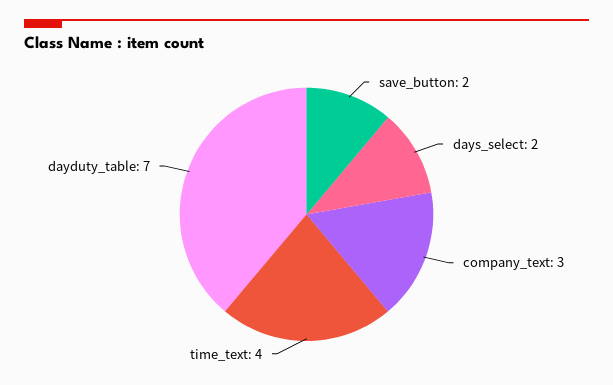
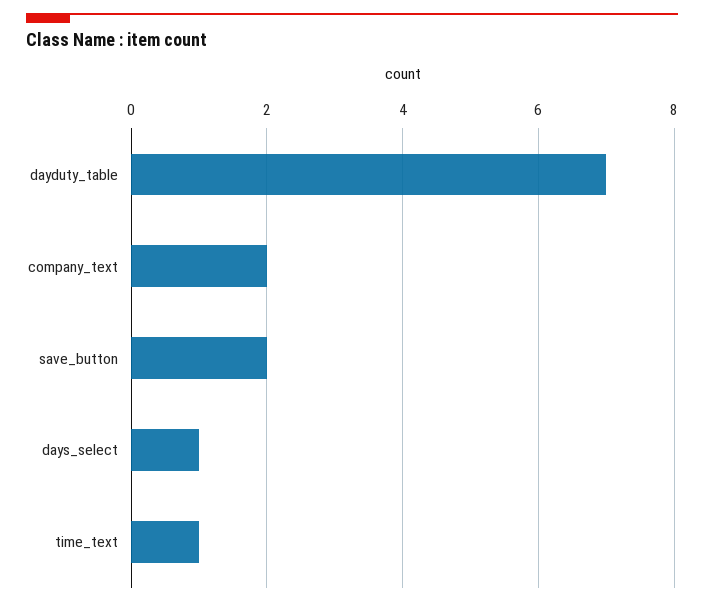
days_select: 2 -> 1
company_text: 3 -> 2
time_text: 4 -> 1

